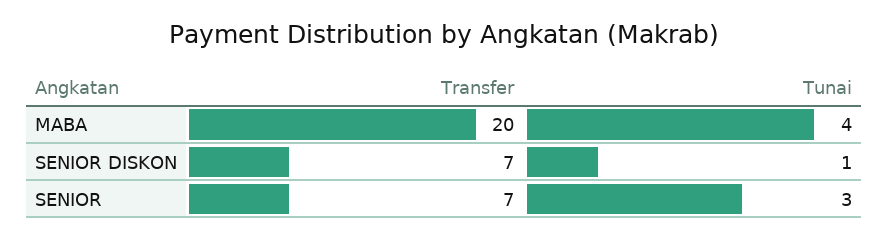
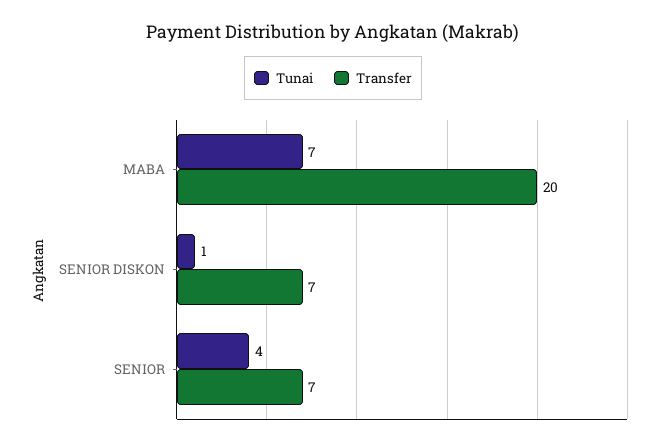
Tunai, MABA: 4 -> 7
Tunai, SENIOR: 3 -> 4

